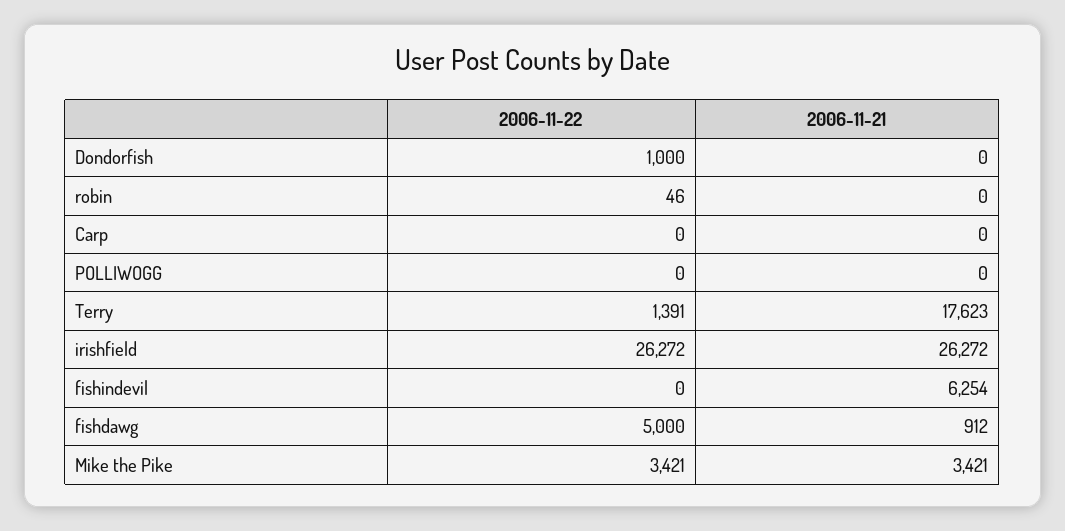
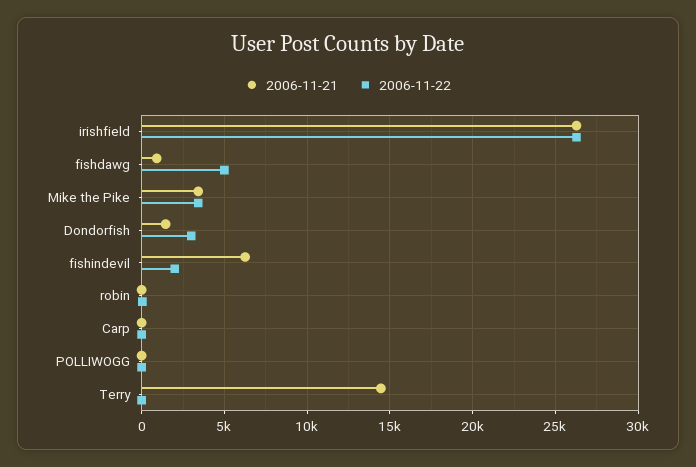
2006-11-22, Dondorfish: 1000 -> 3000
2006-11-21, Dondorfish: 0 -> 1500
2006-11-22, Terry: 1391 -> 0
2006-11-21, Terry: 17623 -> 14500
2006-11-22, fishindevil: 0 -> 2000

